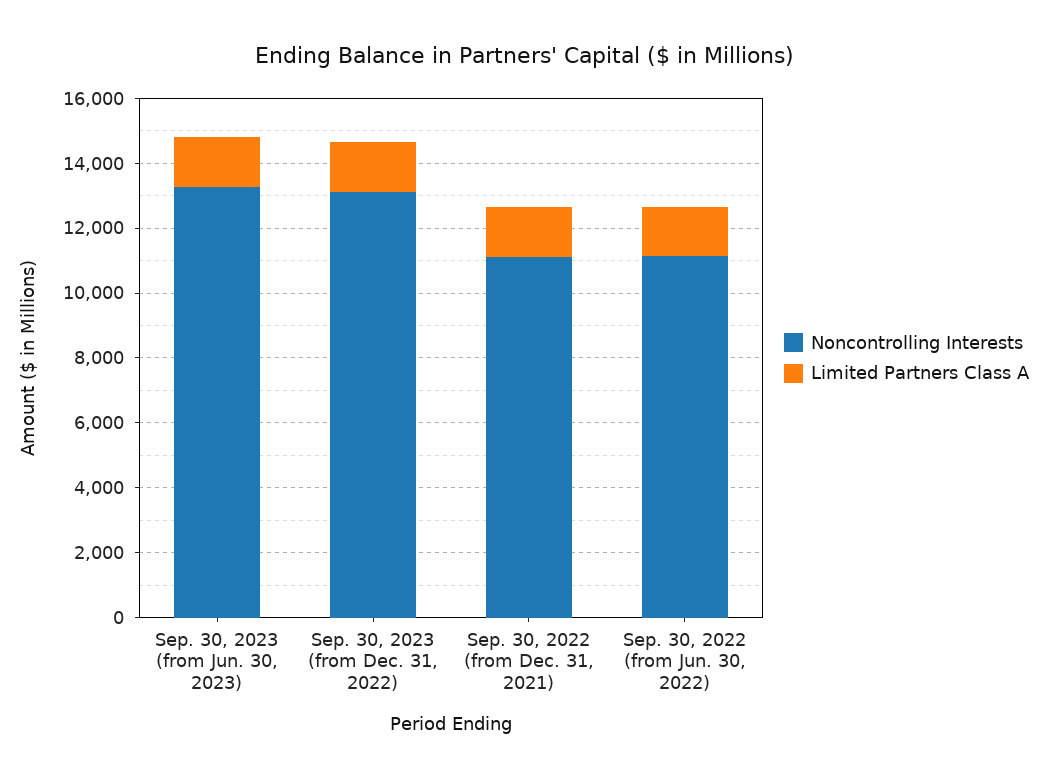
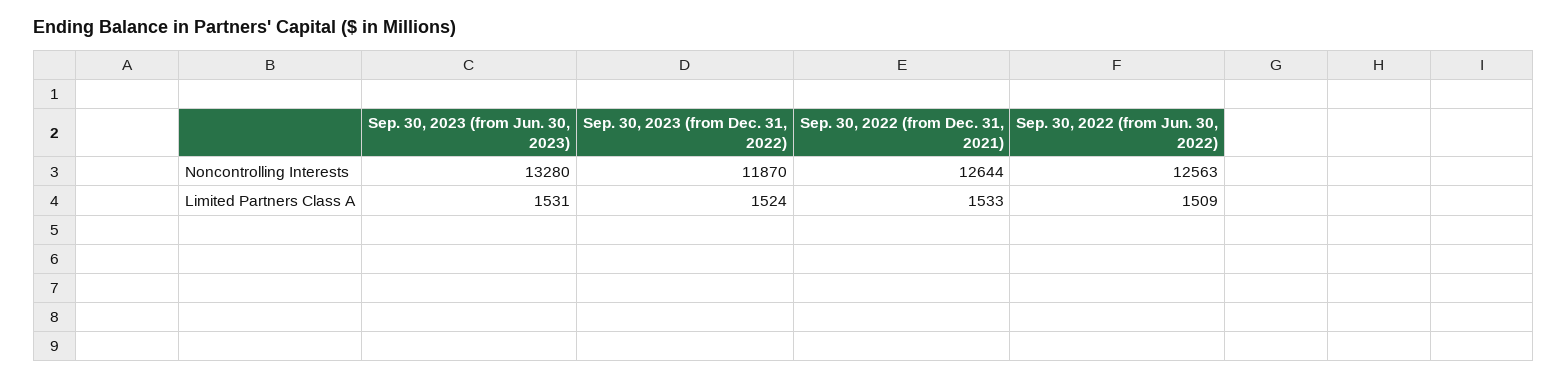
Noncontrolling Interests, Sep. 30, 2023 (from Dec. 31, 2022): 13000 -> 11870
Noncontrolling Interests, Sep. 30, 2022 (from Dec. 31, 2021): 11000 -> 12644
Noncontrolling Interests, Sep. 30, 2022 (from Jun. 30, 2022): 11000 -> 12563

